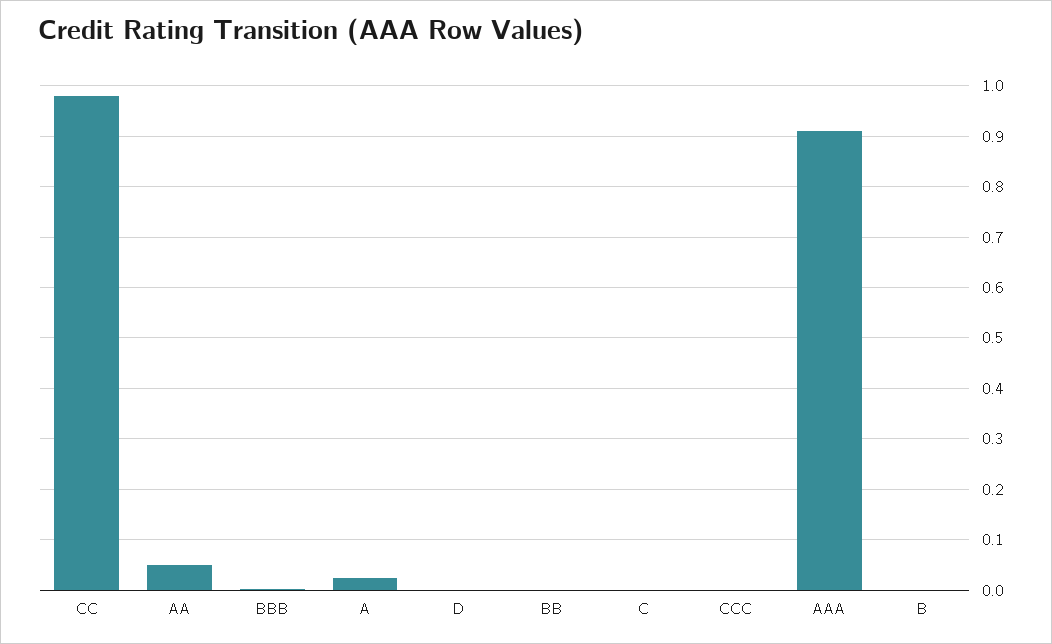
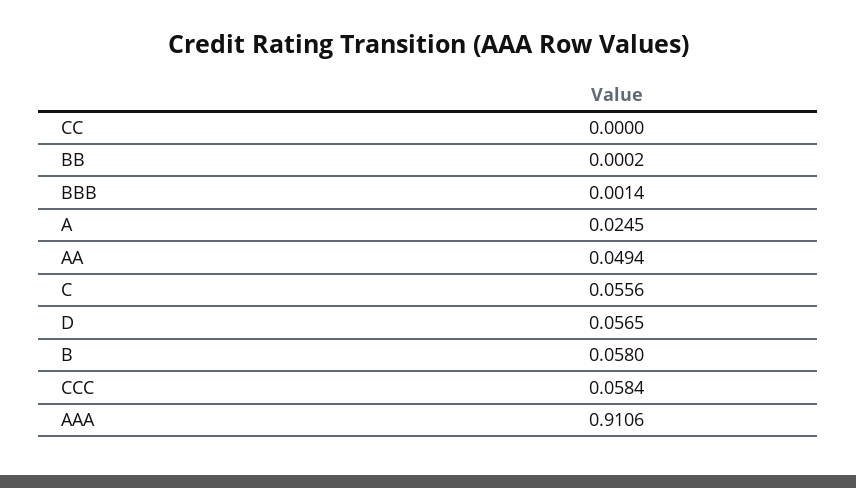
CC: 0.98 -> 0
D: 0 -> 0.0565
C: 0 -> 0.0556
CCC: 0 -> 0.0584
B: 0 -> 0.058

